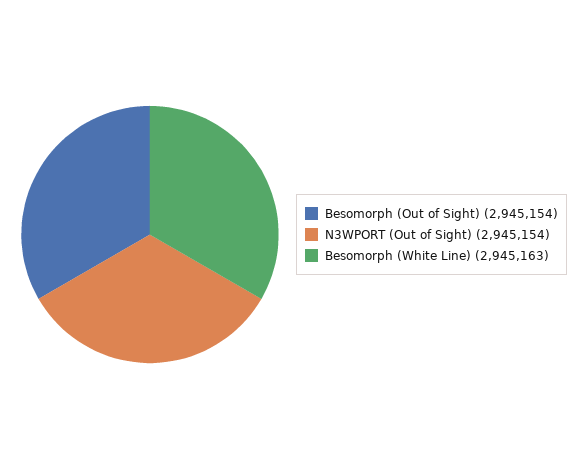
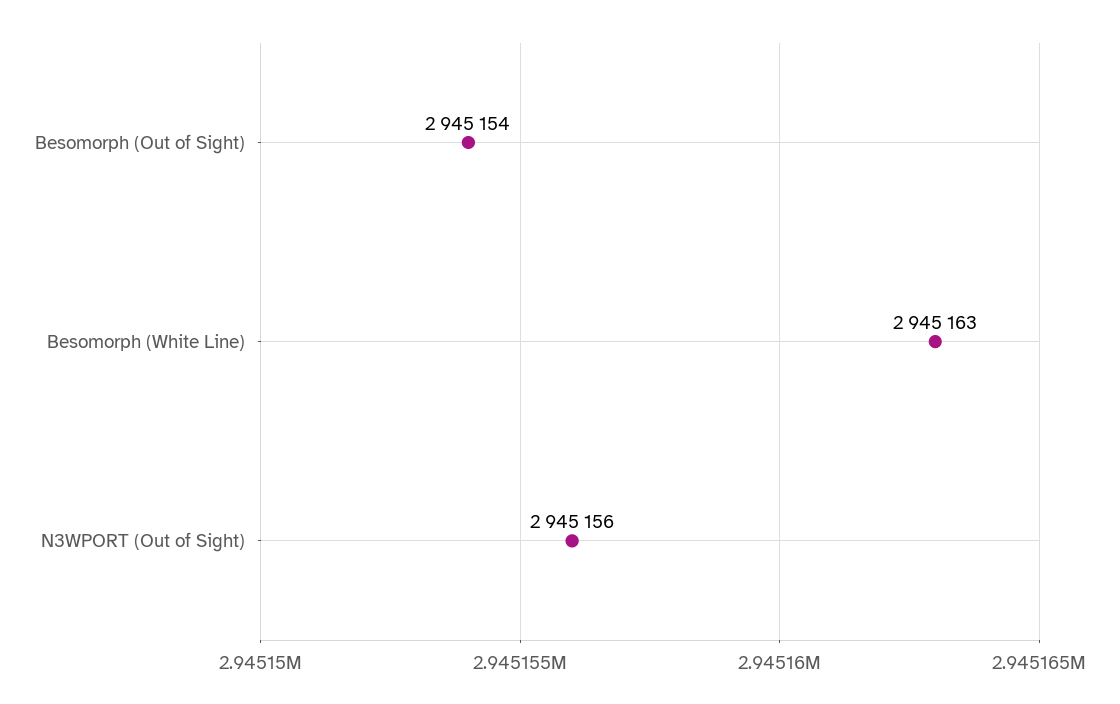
N3WPORT (Out of Sight): 2945154 -> 2945156

